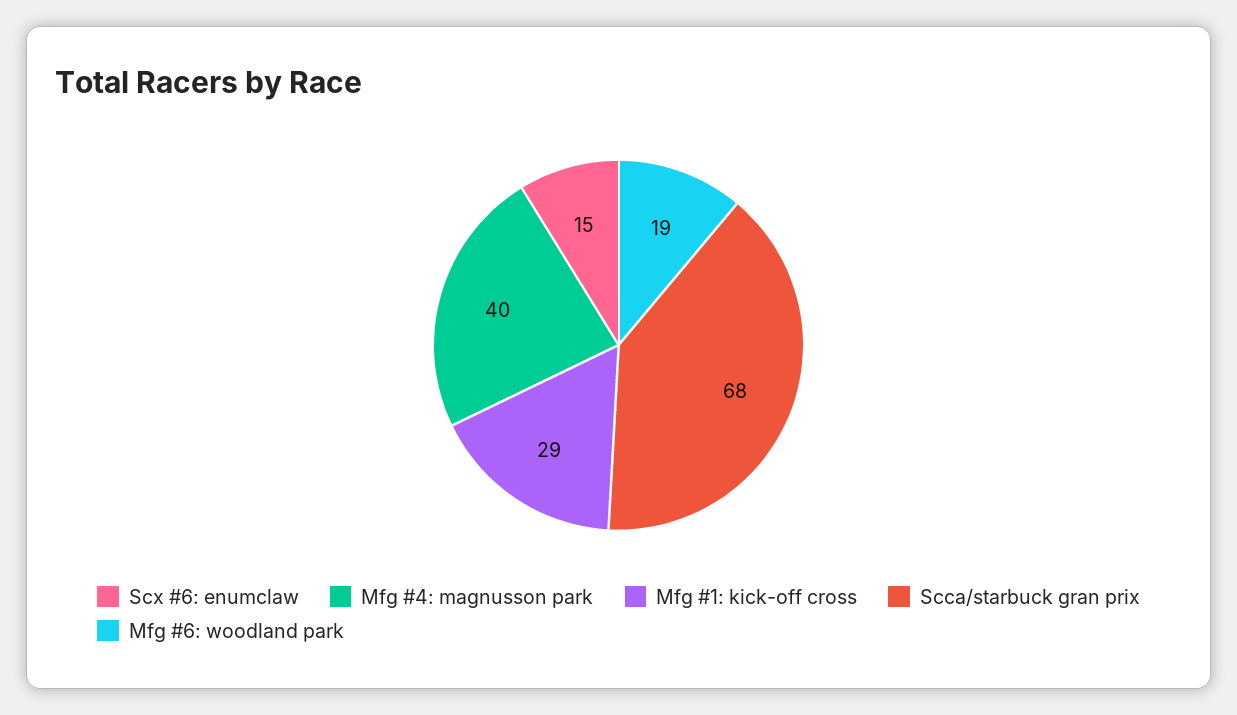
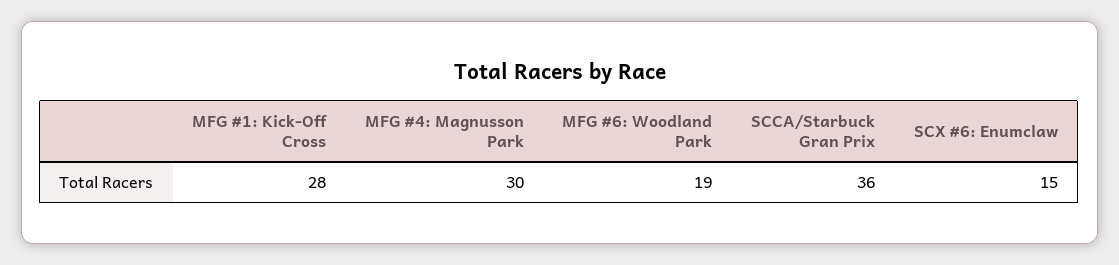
Mfg #4: magnusson park: 40 -> 30
Mfg #1: kick-off cross: 29 -> 28
Scca/starbuck gran prix: 68 -> 36

